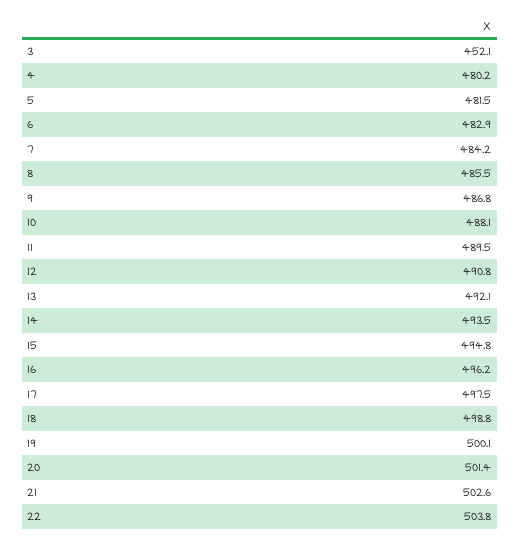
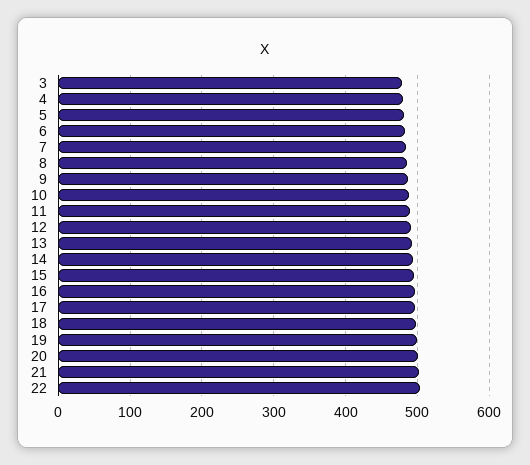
3: 452.1 -> 480

